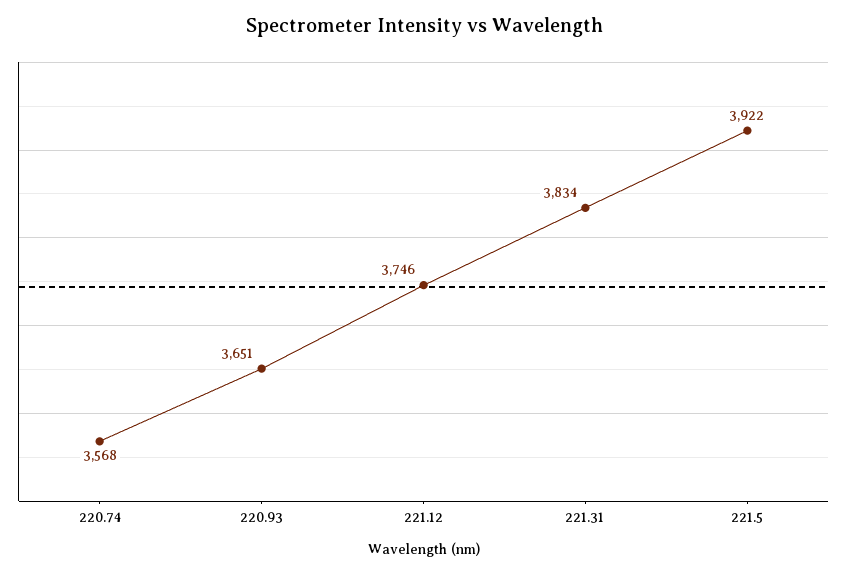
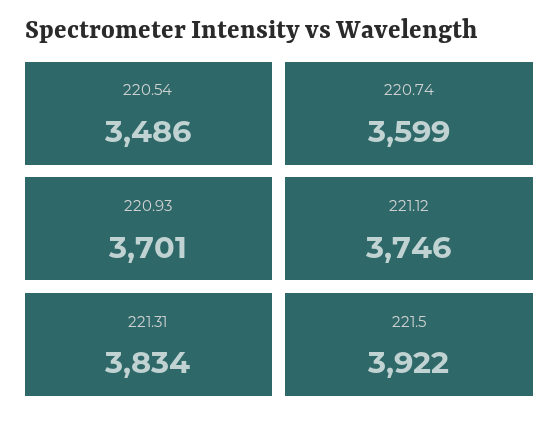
220.74: 3568 -> 3599
220.93: 3651 -> 3701
220.54: none -> 3486

